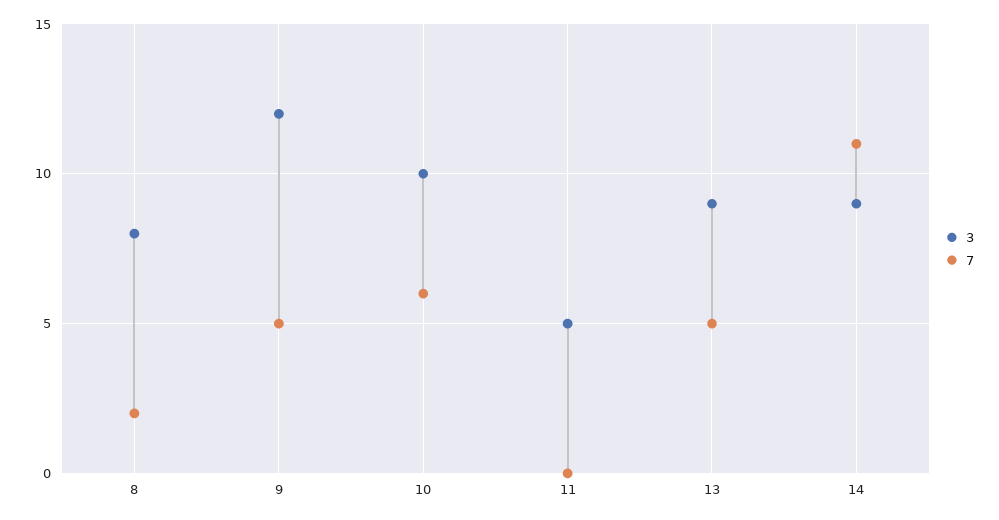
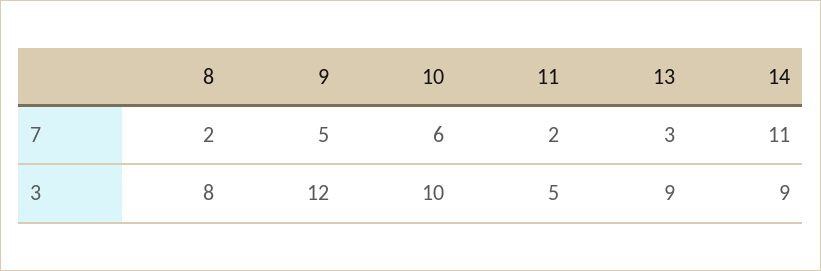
7, 11: 0 -> 2
7, 13: 5 -> 3

